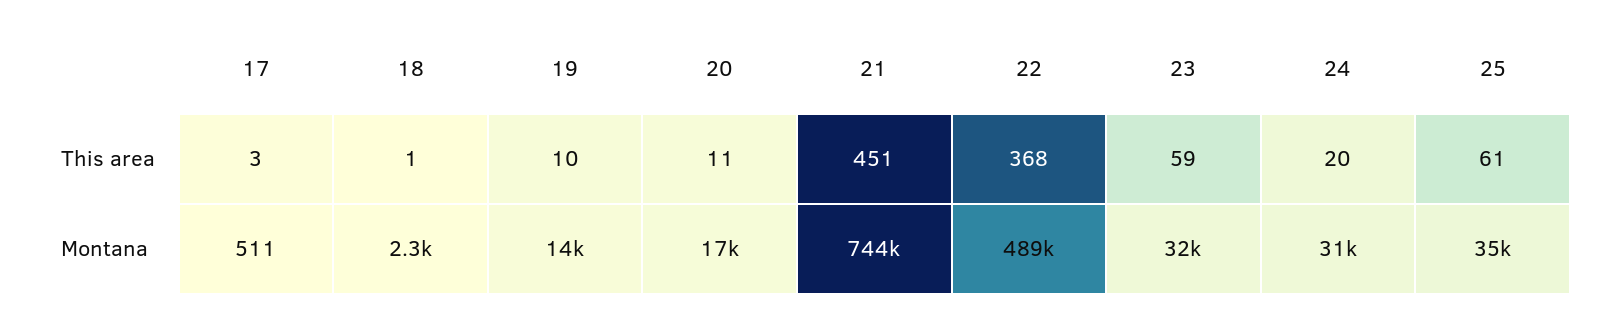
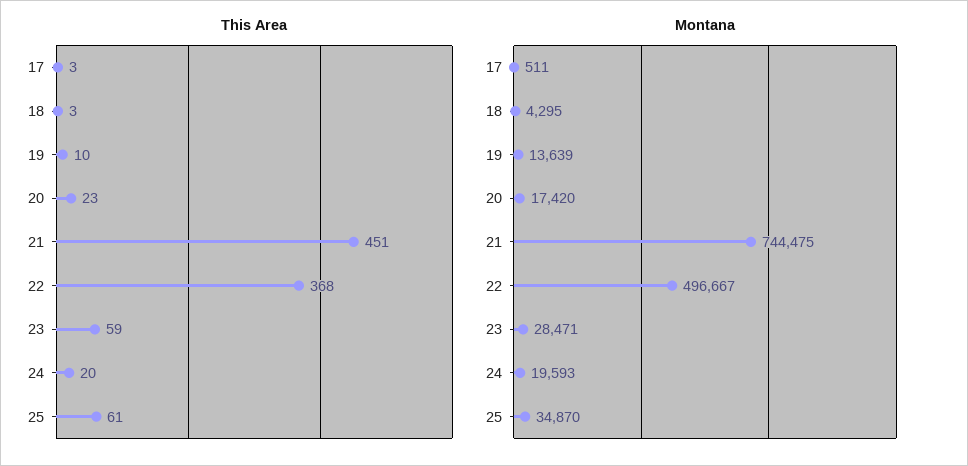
This area, 18: 1 -> 3
This area, 20: 11 -> 23
Montana, 18: 2300 -> 4295
Montana, 22: 489000 -> 496667
Montana, 23: 32000 -> 28471
Montana, 24: 31000 -> 19593

